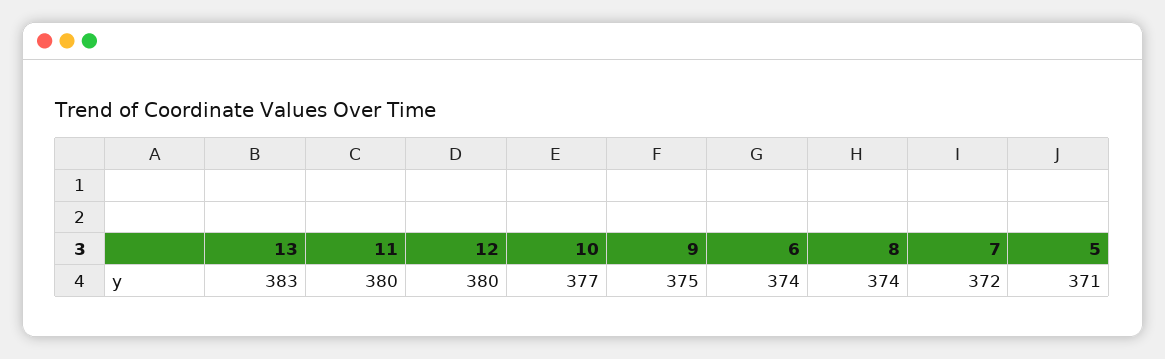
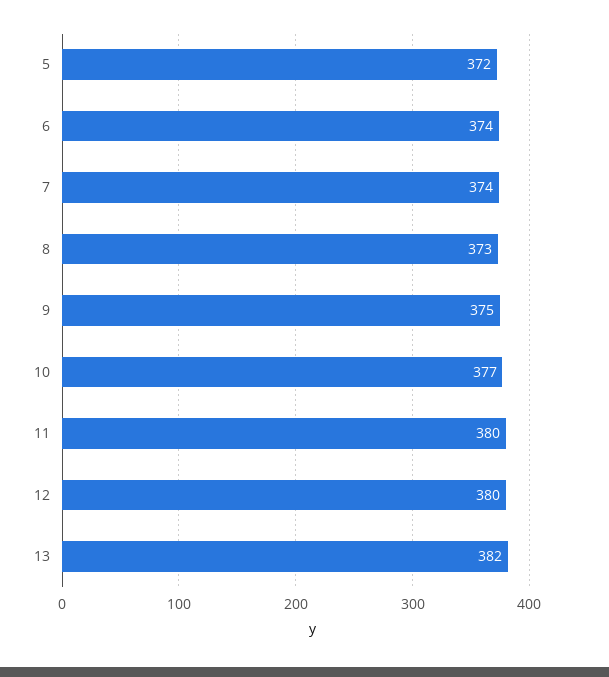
13: 383 -> 382
8: 374 -> 373
7: 372 -> 374
5: 371 -> 372

